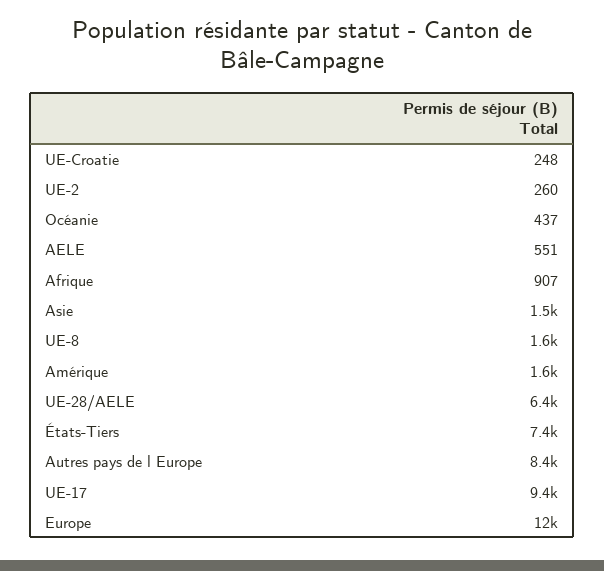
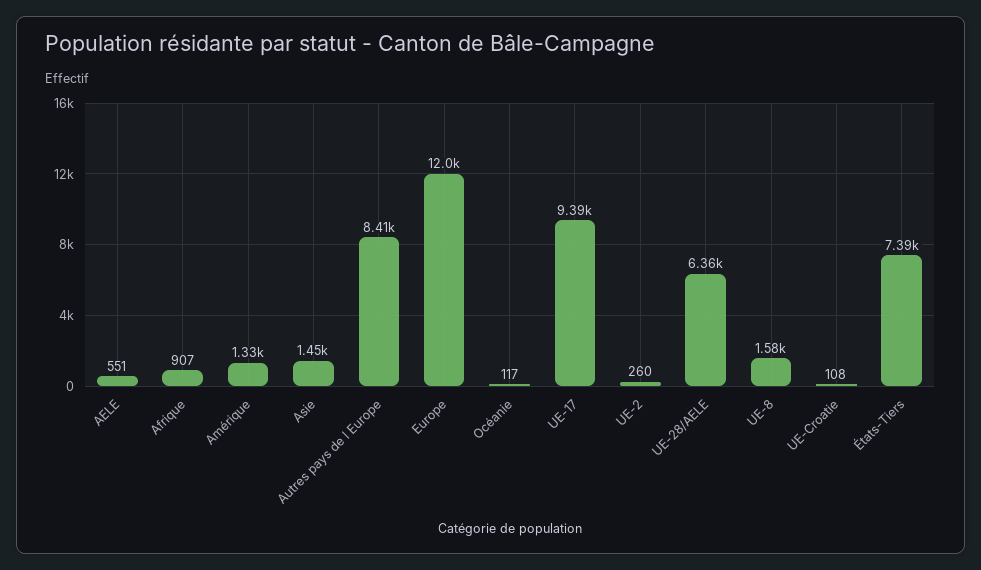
UE-Croatie: 248 -> 108
Océanie: 437 -> 117
Amérique: 1600 -> 1330

